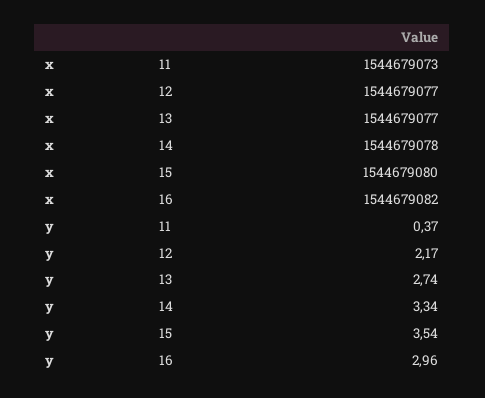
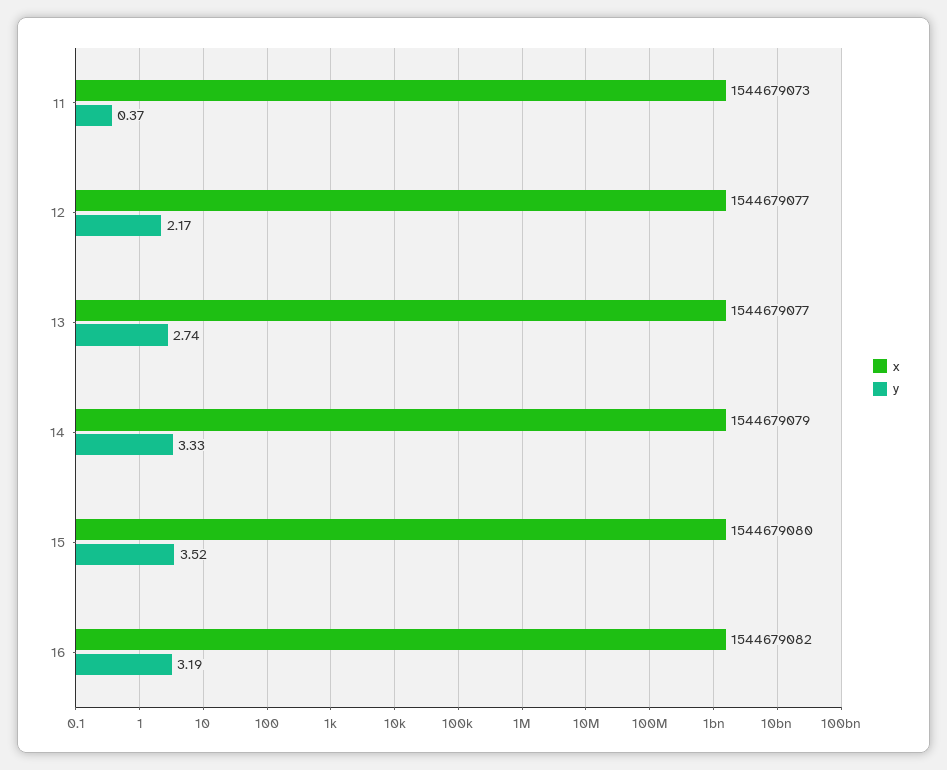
x, 14: 1544679078 -> 1544679079
y, 14: 3.34 -> 3.33
y, 15: 3.54 -> 3.52
y, 16: 2.96 -> 3.19

